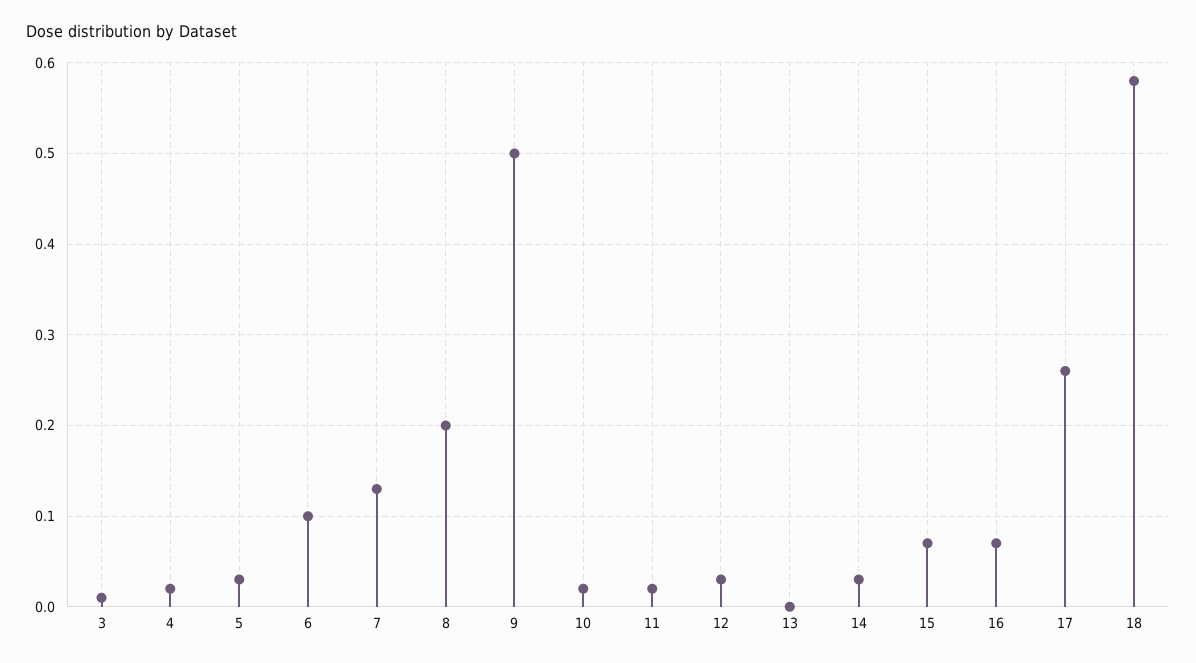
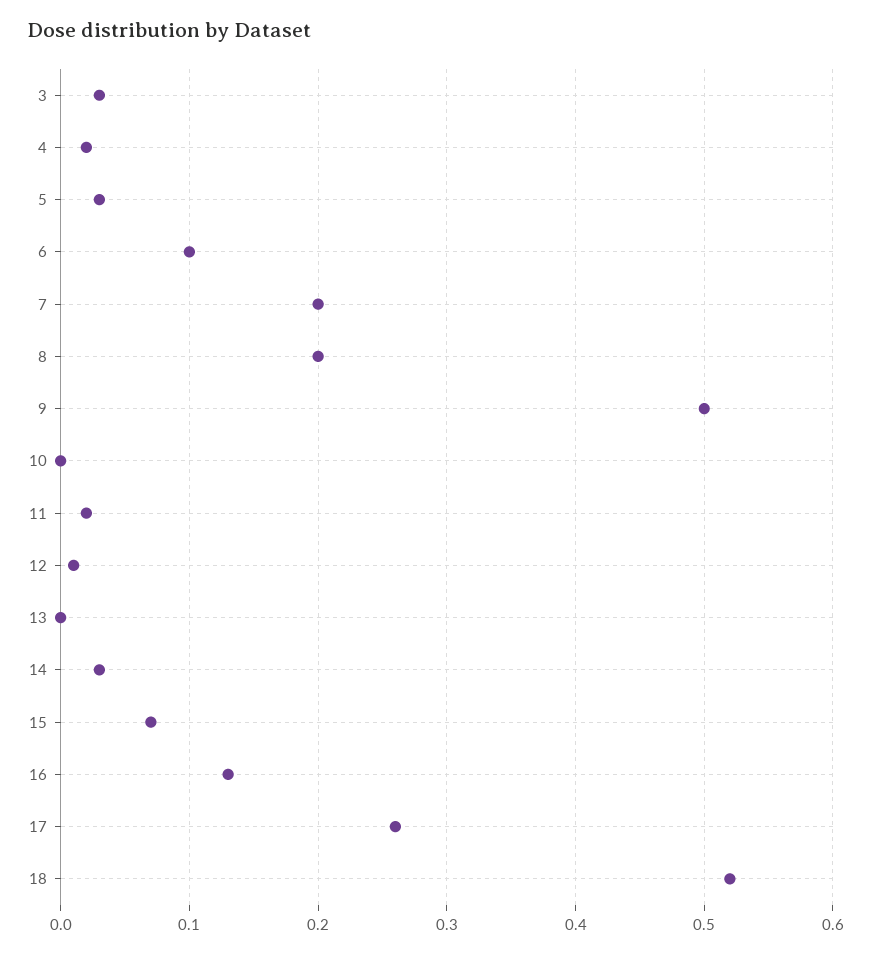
3: 0.01 -> 0.03
7: 0.13 -> 0.2
10: 0.02 -> 0
12: 0.03 -> 0.01
16: 0.07 -> 0.13
18: 0.58 -> 0.52

